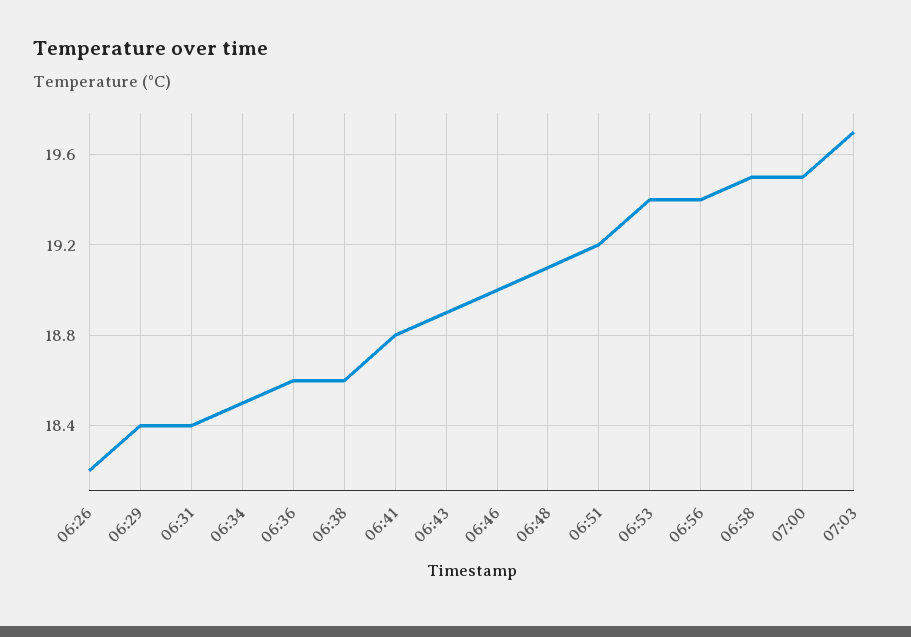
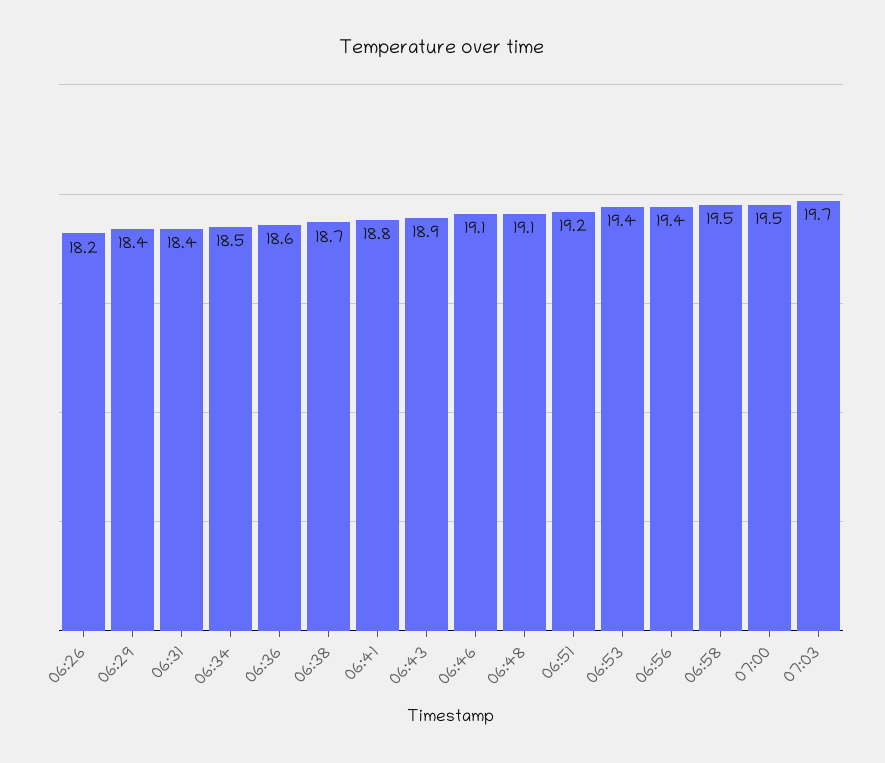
06:38: 18.6 -> 18.7
06:46: 19 -> 19.1

